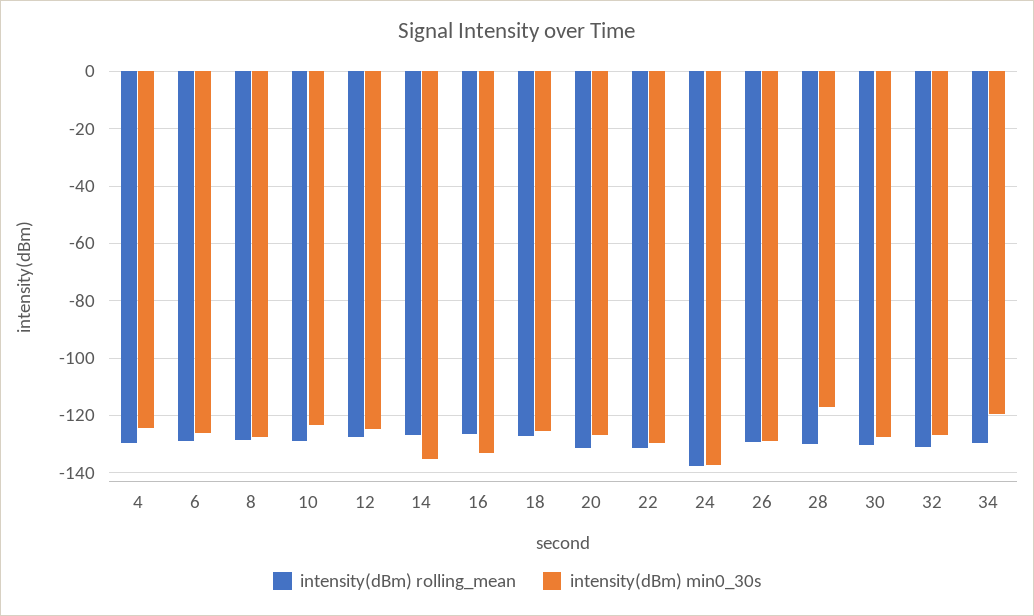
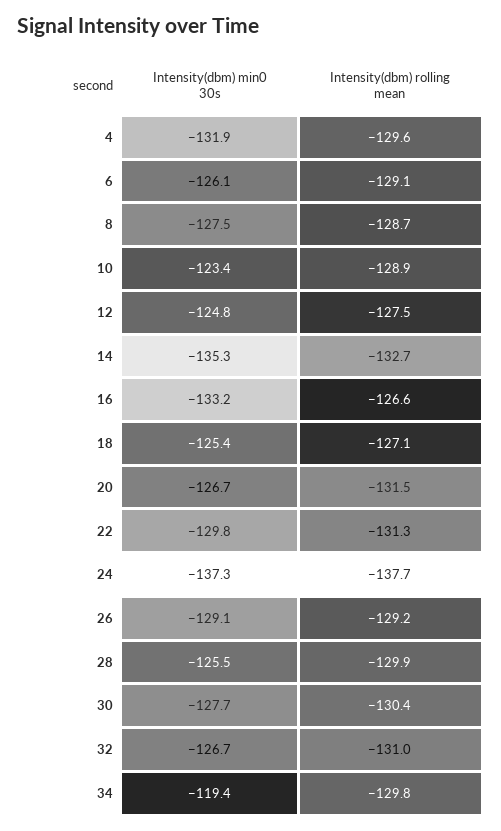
intensity(dBm) min0_30s, 4: -125 -> -131.9
intensity(dBm) rolling_mean, 14: -127.5 -> -132.7
intensity(dBm) min0_30s, 28: -117.5 -> -125.5

